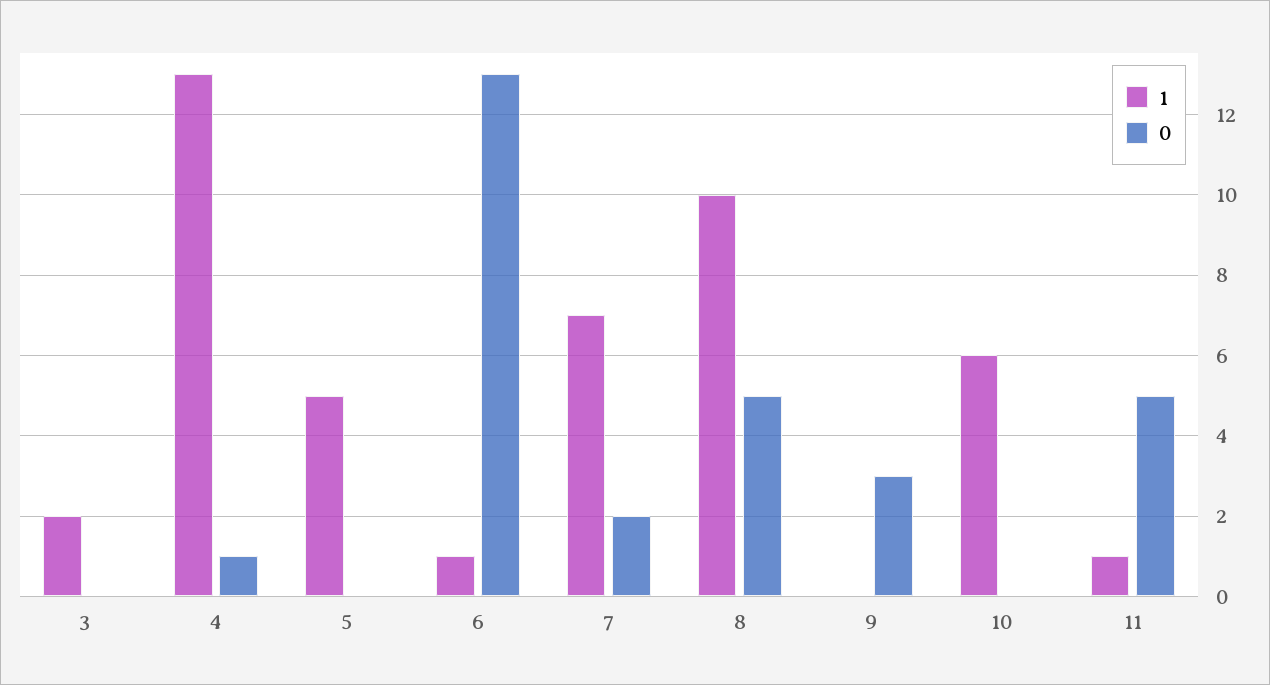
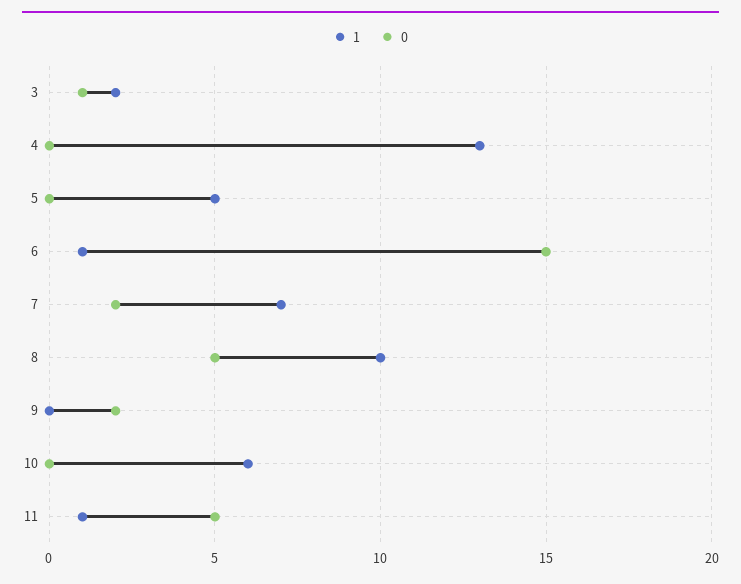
0, 3: 0 -> 1
0, 4: 1 -> 0
0, 6: 13 -> 15
0, 9: 3 -> 2

